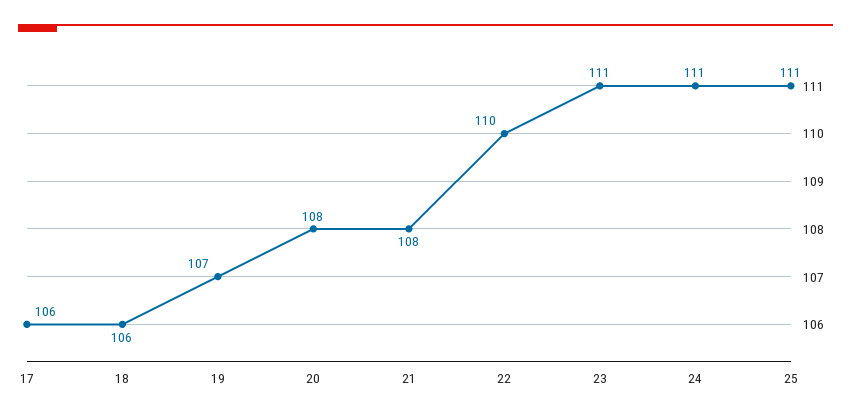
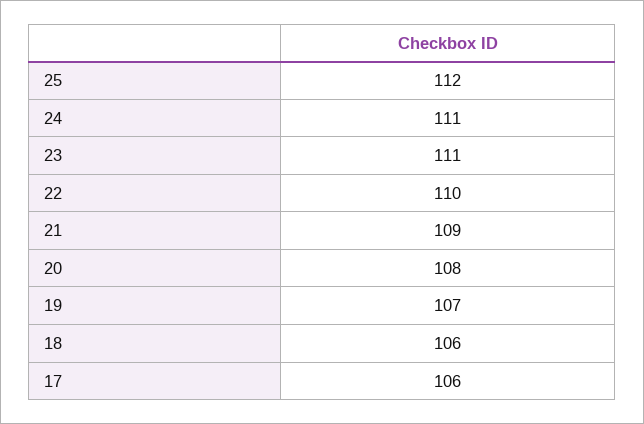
21: 108 -> 109
25: 111 -> 112

